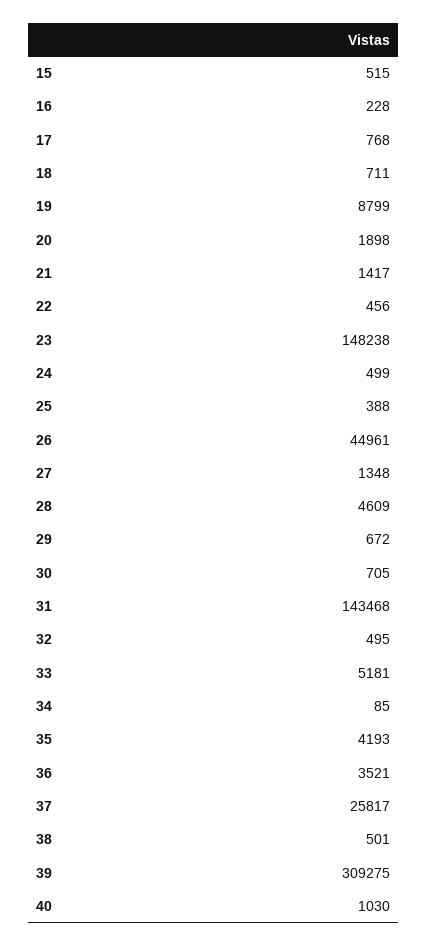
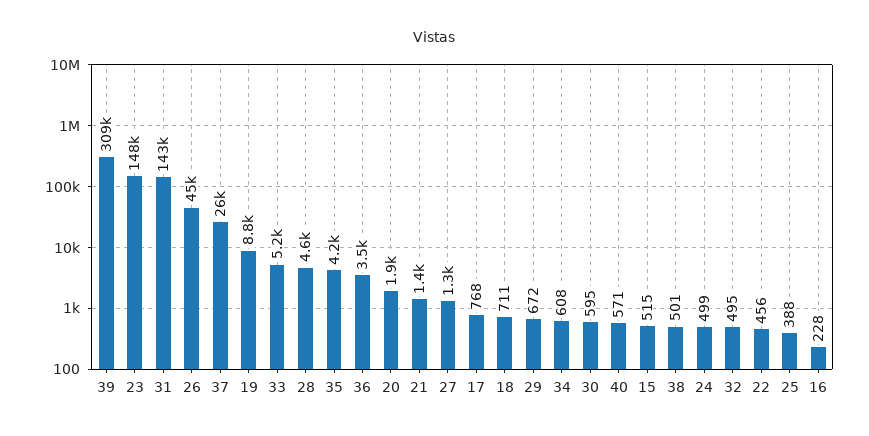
30: 705 -> 595
34: 85 -> 608
40: 1030 -> 571

